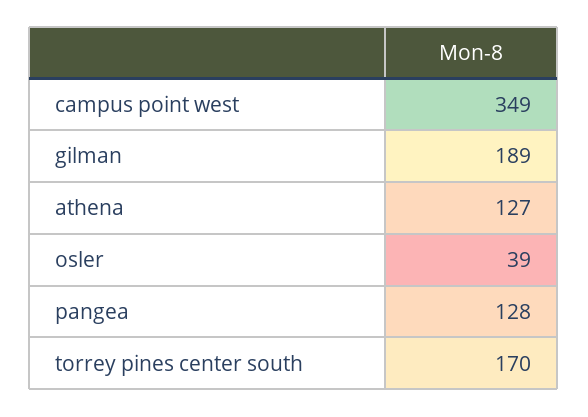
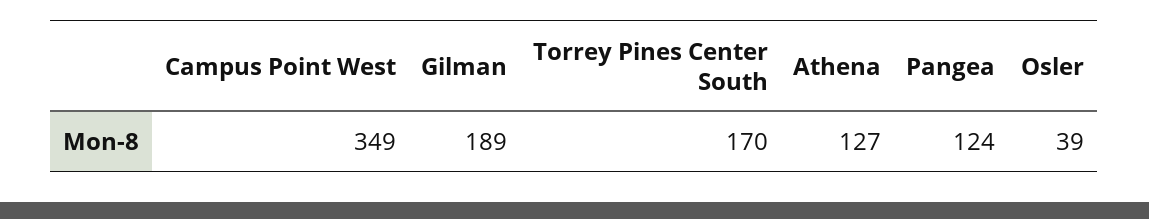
pangea: 128 -> 124

